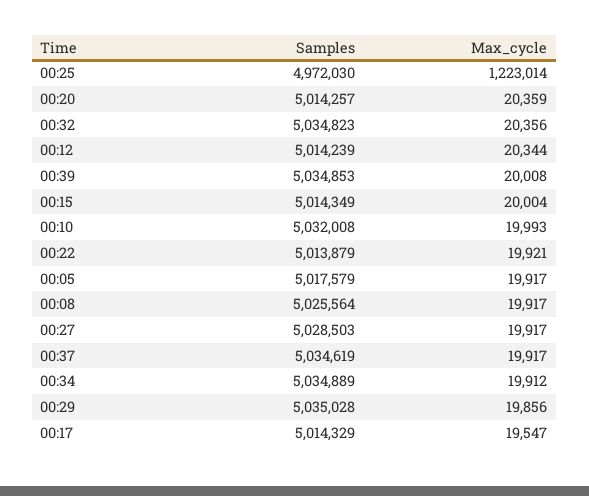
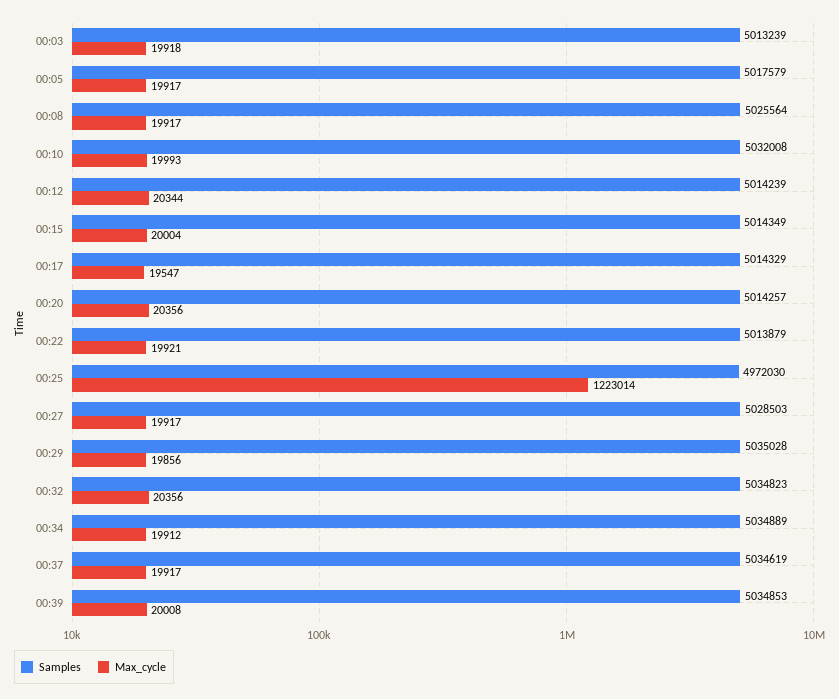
Max_cycle, 00:20: 20359 -> 20356
Samples, 00:03: none -> 5013239
Max_cycle, 00:03: none -> 19918

